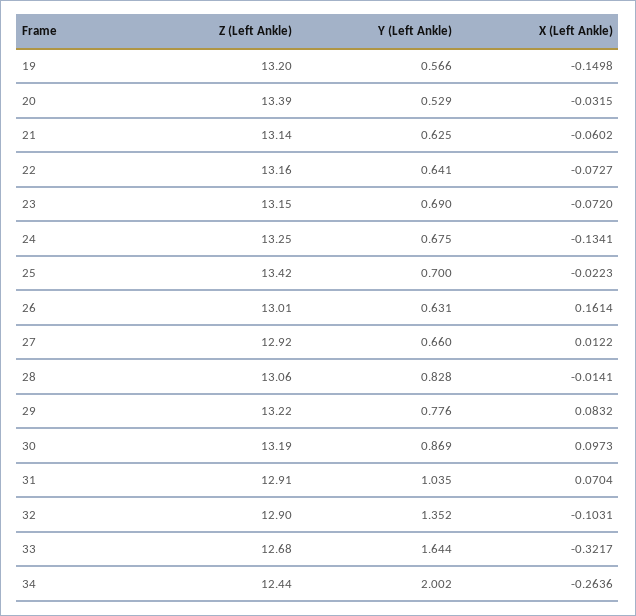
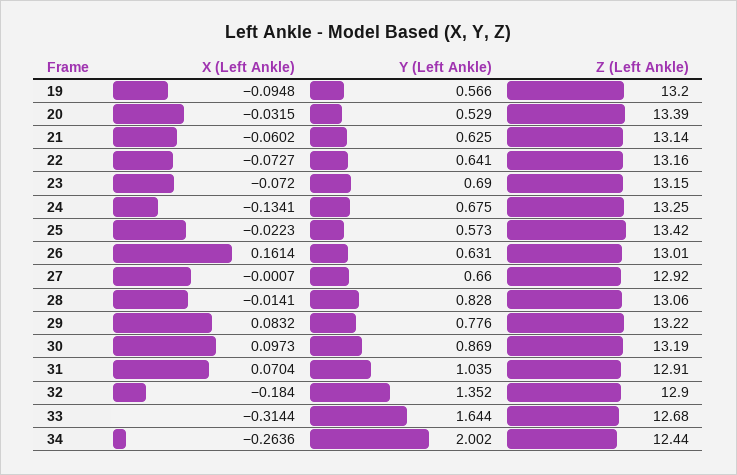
X (Left Ankle), 19: -0.1498 -> -0.0948
Y (Left Ankle), 25: 0.7 -> 0.573
X (Left Ankle), 27: 0.0122 -> -0.0007
X (Left Ankle), 32: -0.1031 -> -0.184
X (Left Ankle), 33: -0.3217 -> -0.3144

